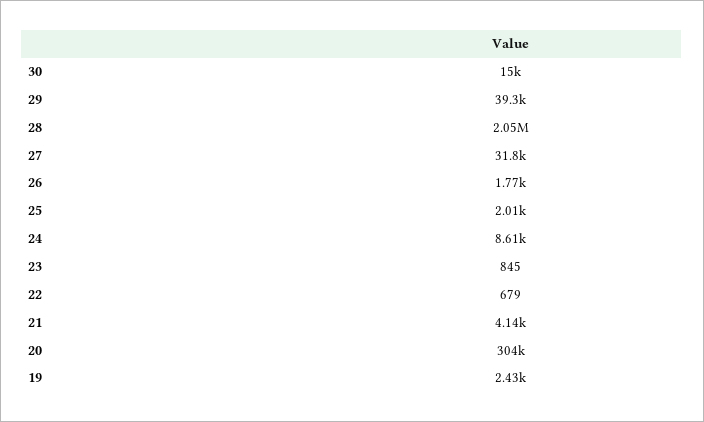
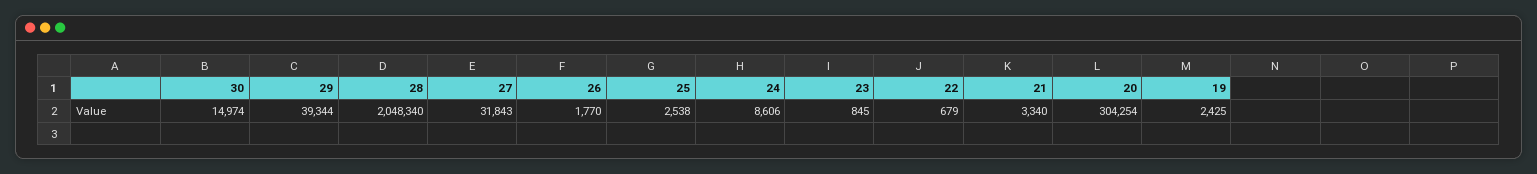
25: 2010 -> 2538
21: 4140 -> 3340

